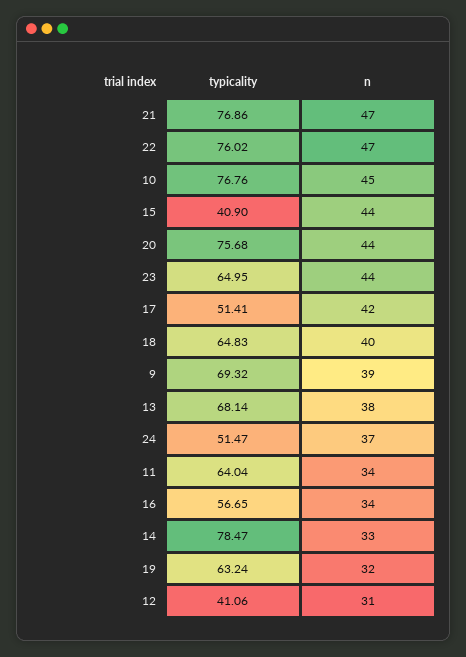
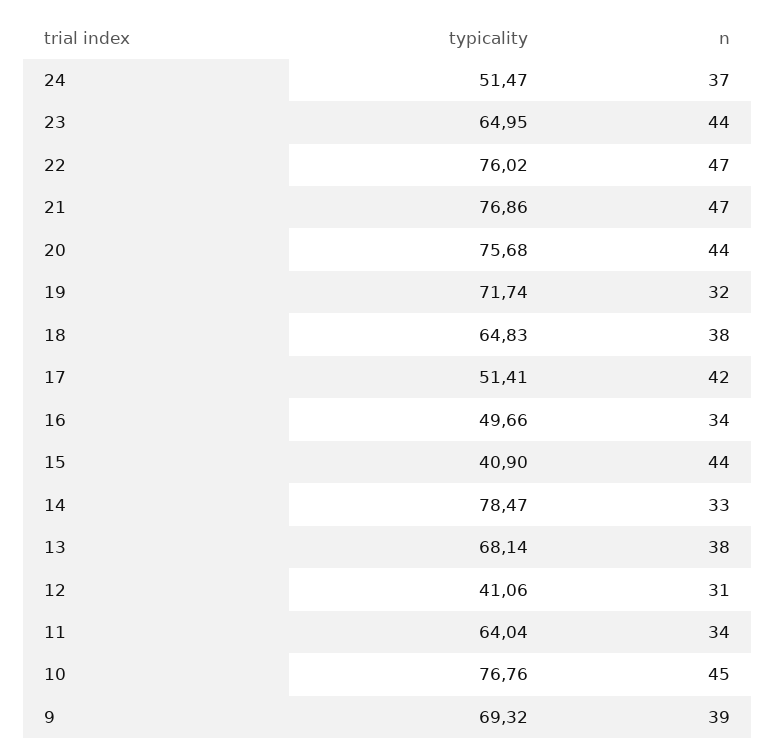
n, 18: 40 -> 38
typicality, 16: 56.65 -> 49.66
typicality, 19: 63.24 -> 71.74

